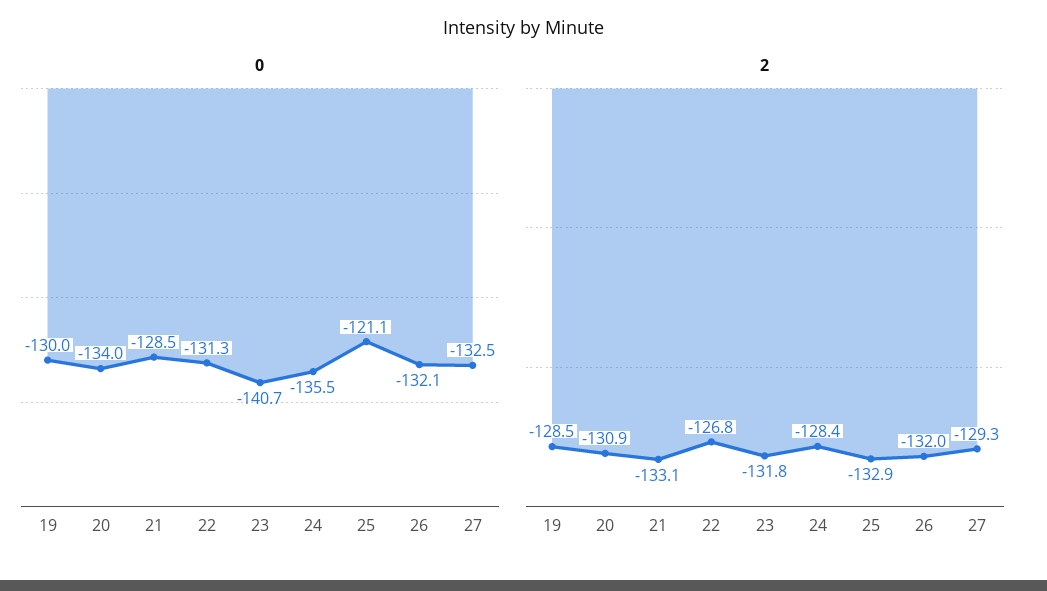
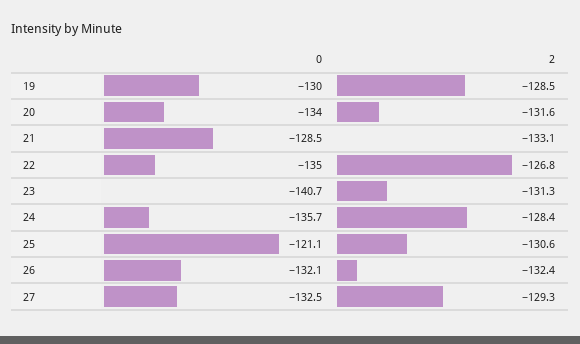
0, 22: -131.3 -> -135
0, 24: -135.5 -> -135.7
2, 20: -130.9 -> -131.6
2, 23: -131.8 -> -131.3
2, 25: -132.9 -> -130.6
2, 26: -132 -> -132.4

